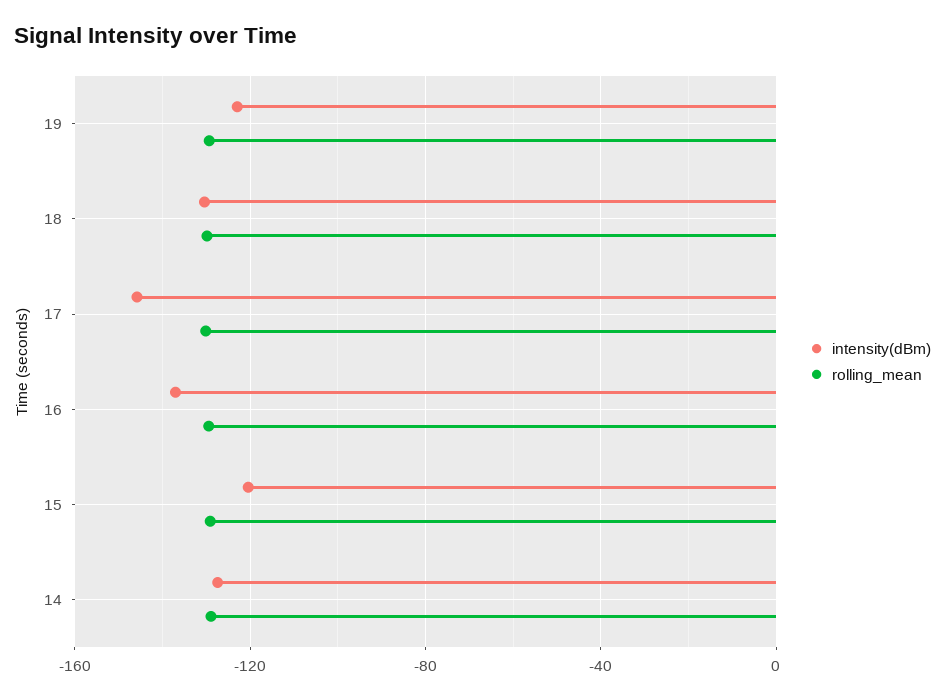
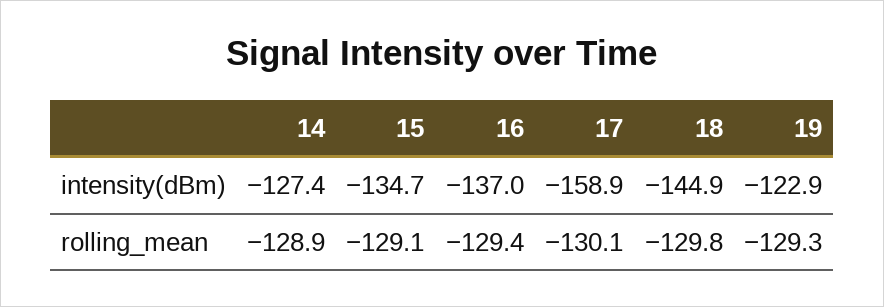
intensity(dBm), 18: -130 -> -144.9
intensity(dBm), 17: -145 -> -158.9
intensity(dBm), 15: -120 -> -134.7

